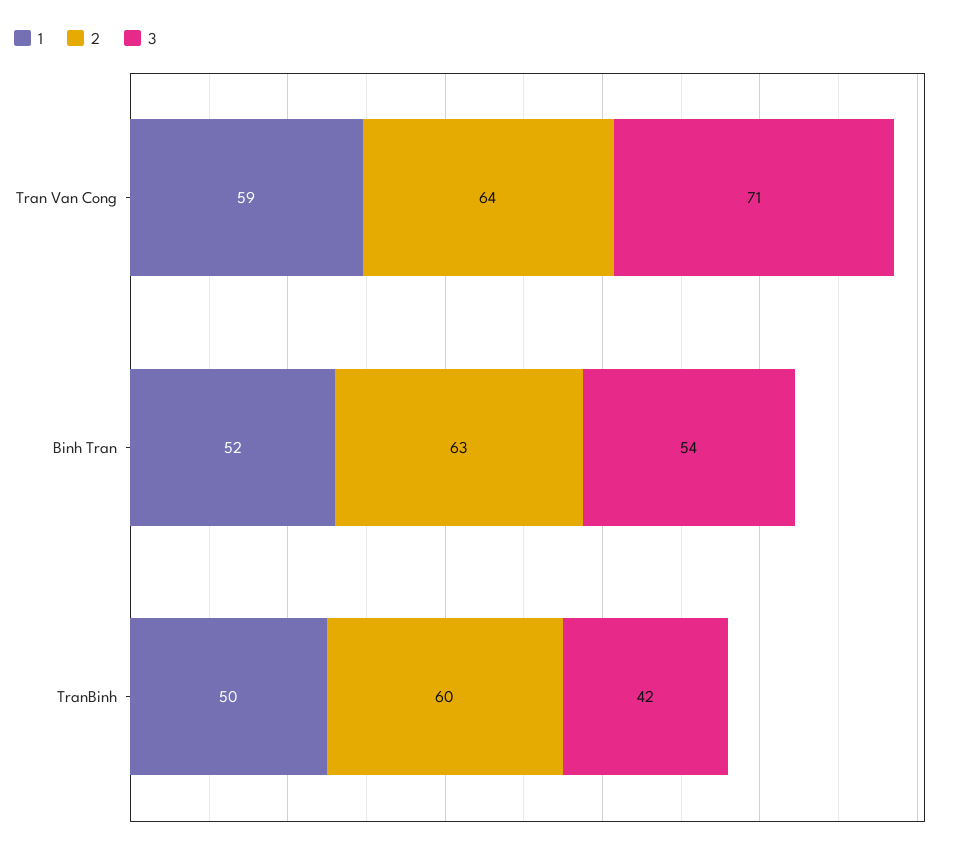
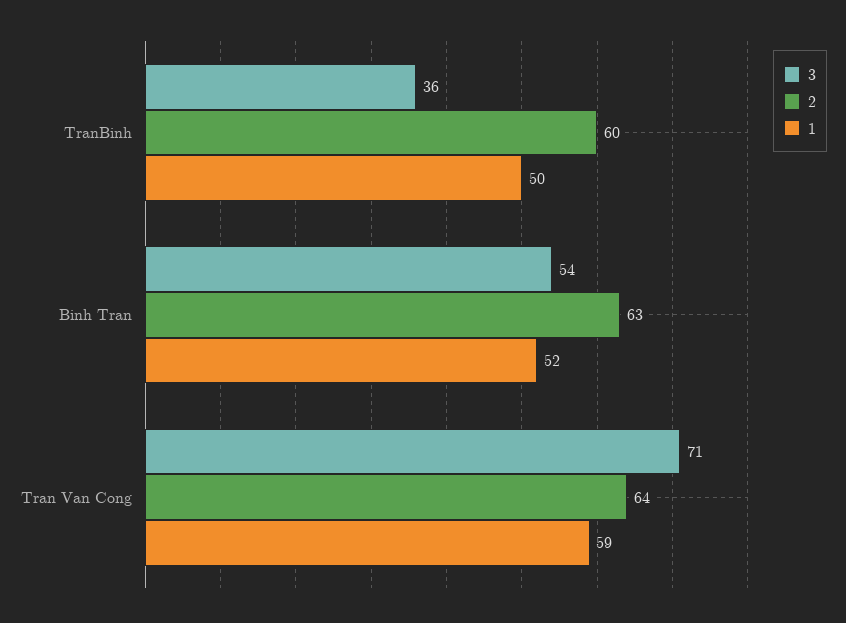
3, TranBinh: 42 -> 36

